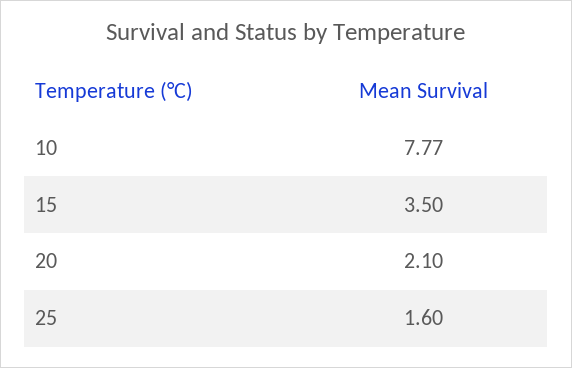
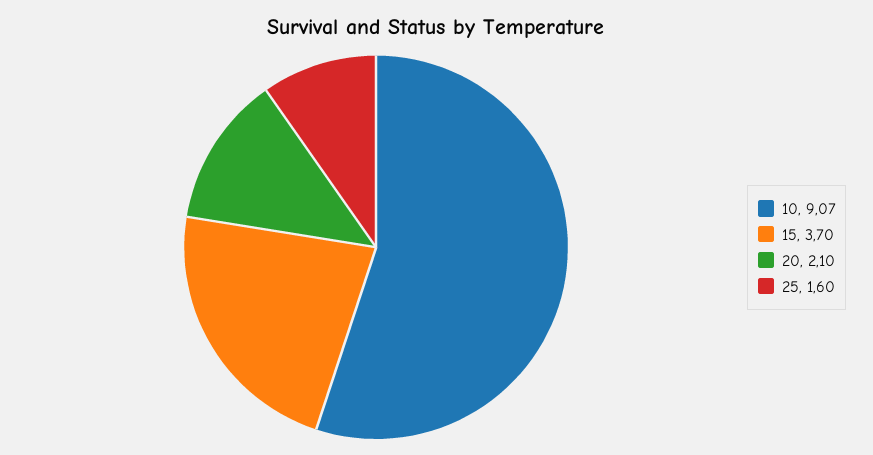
10: 7.77 -> 9.07
15: 3.5 -> 3.7

